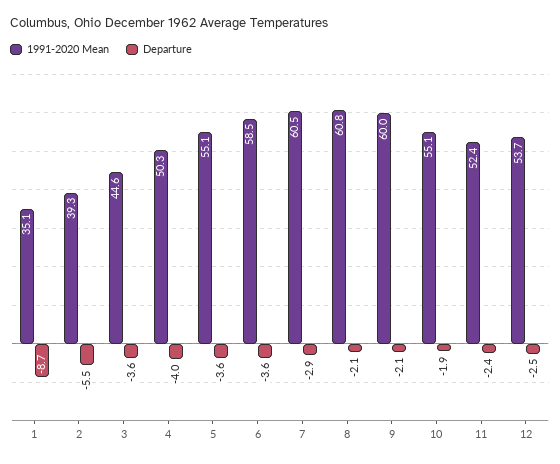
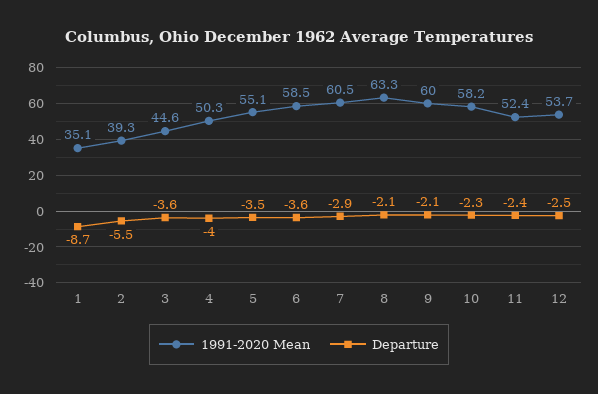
Departure, 5: -3.6 -> -3.5
1991-2020 Mean, 8: 60.8 -> 63.3
1991-2020 Mean, 10: 55.1 -> 58.2
Departure, 10: -1.9 -> -2.3

